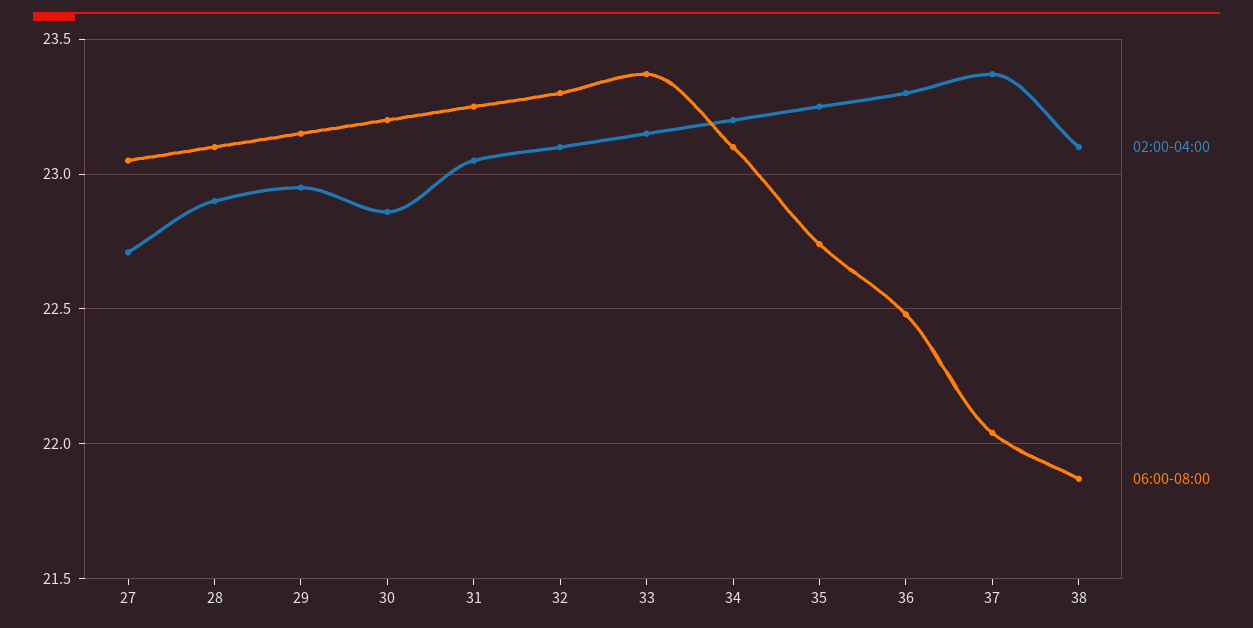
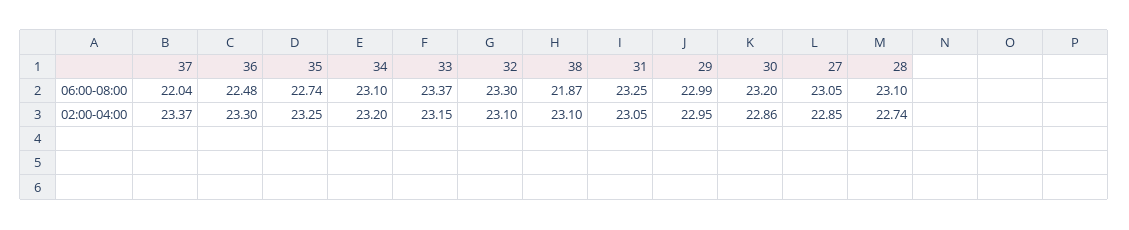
02:00-04:00, 27: 22.7 -> 22.85
02:00-04:00, 28: 22.9 -> 22.74
06:00-08:00, 29: 23.15 -> 22.99

